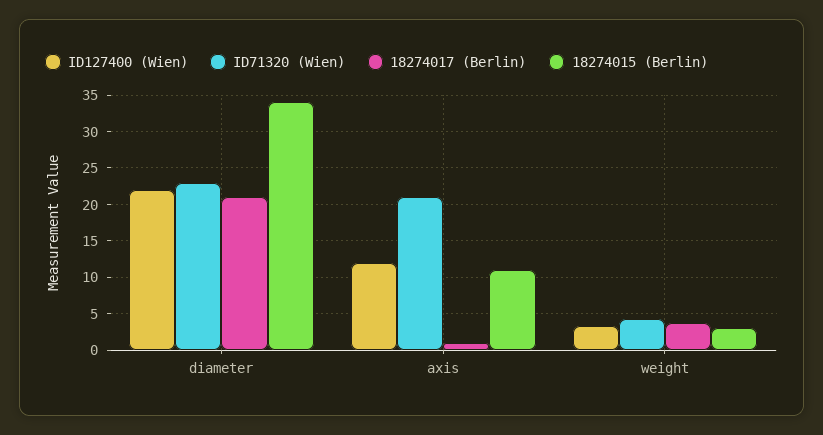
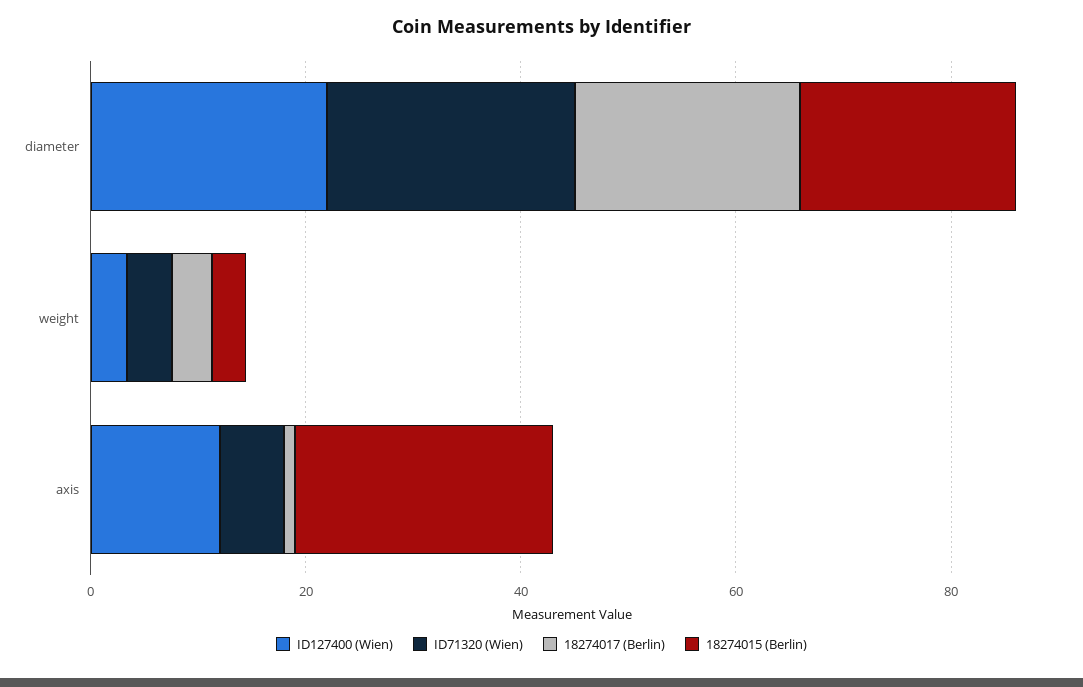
18274015 (Berlin), diameter: 34 -> 20
ID71320 (Wien), axis: 21 -> 5
18274015 (Berlin), axis: 11 -> 25

